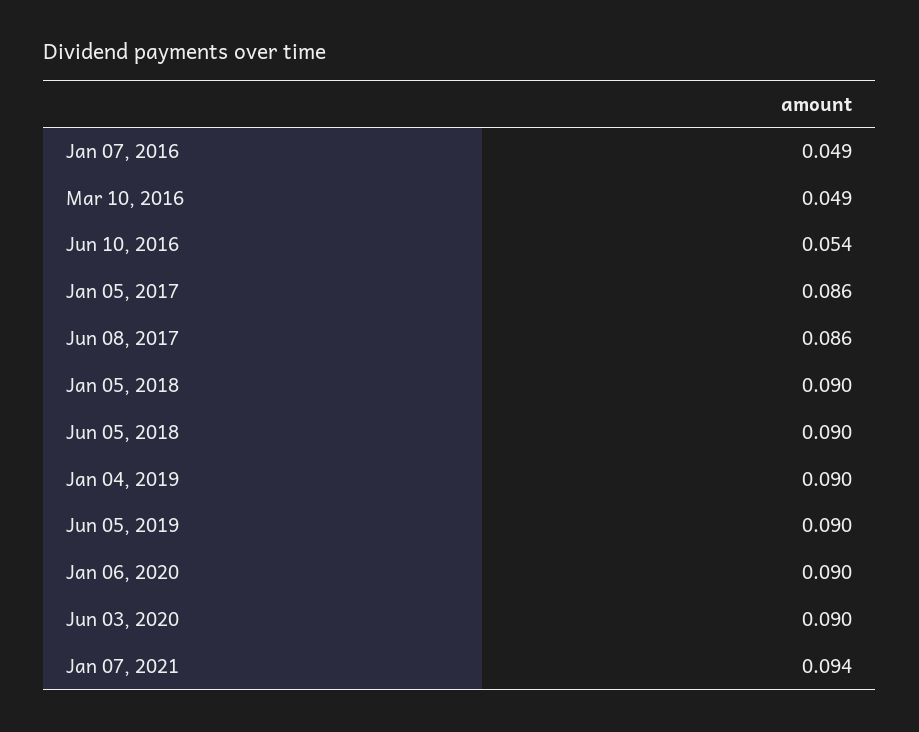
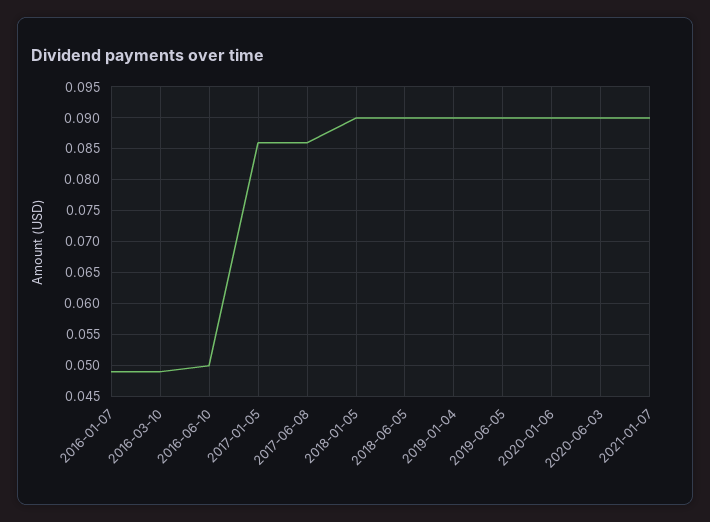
Jun 10, 2016: 0.054 -> 0.05
Jan 07, 2021: 0.094 -> 0.09

